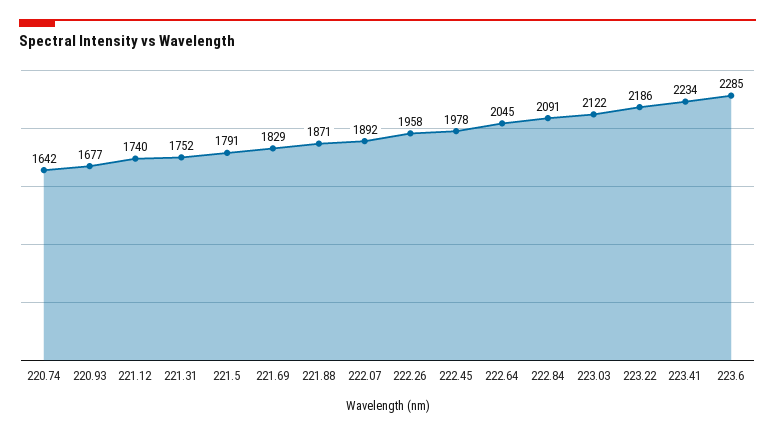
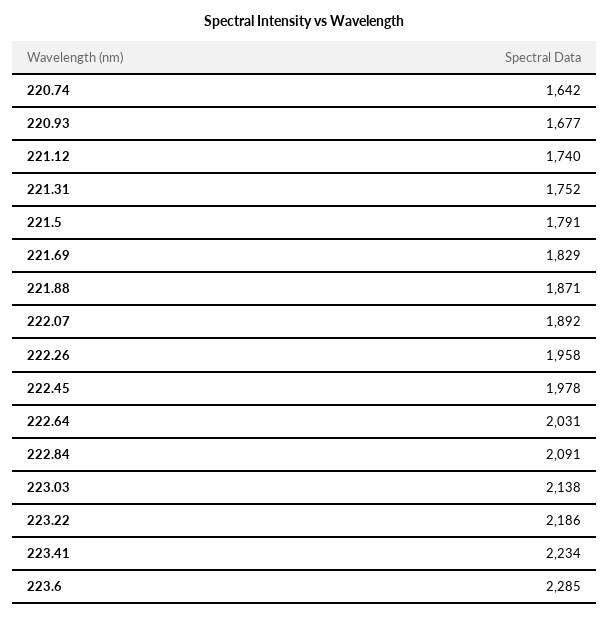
222.64: 2045 -> 2031
223.03: 2122 -> 2138

